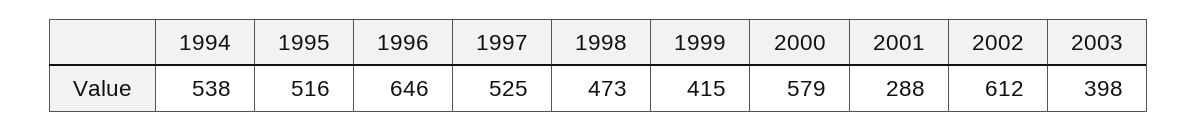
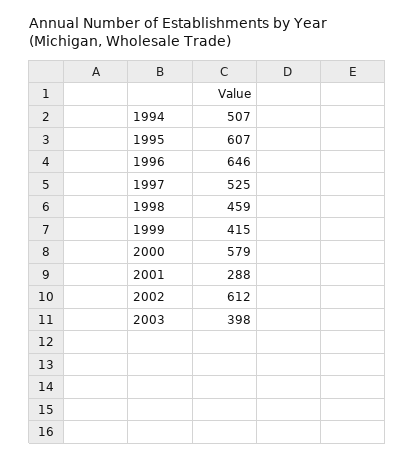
1994: 538 -> 507
1995: 516 -> 607
1998: 473 -> 459

